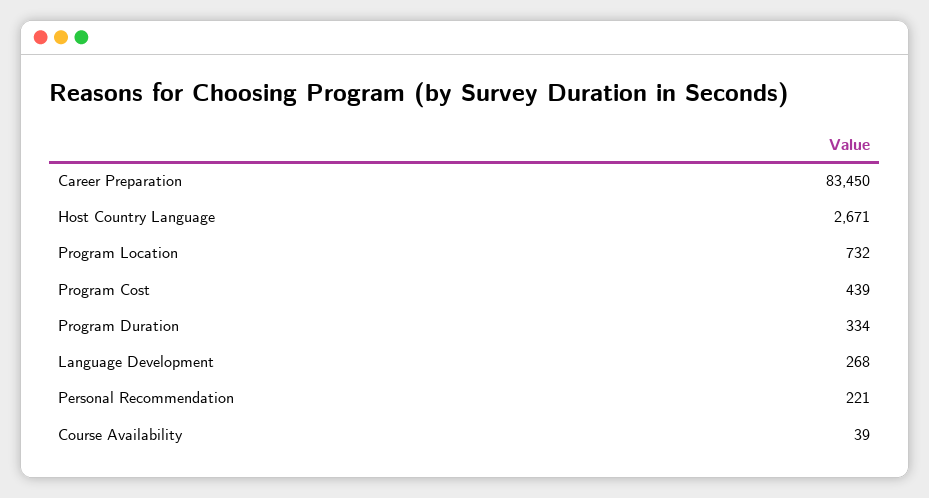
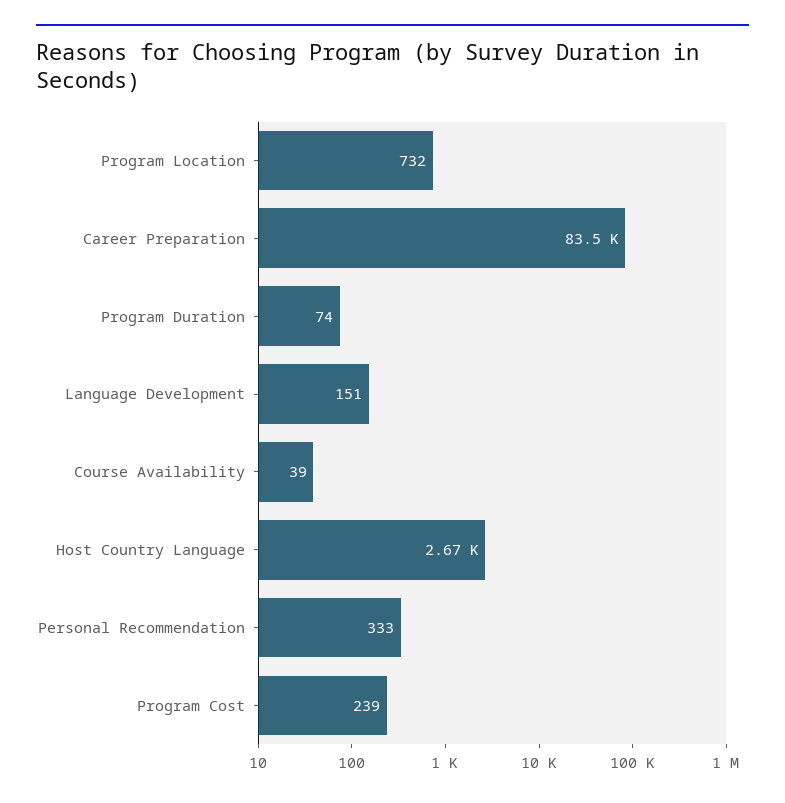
Program Cost: 439 -> 239
Program Duration: 334 -> 74
Language Development: 268 -> 151
Personal Recommendation: 221 -> 333

